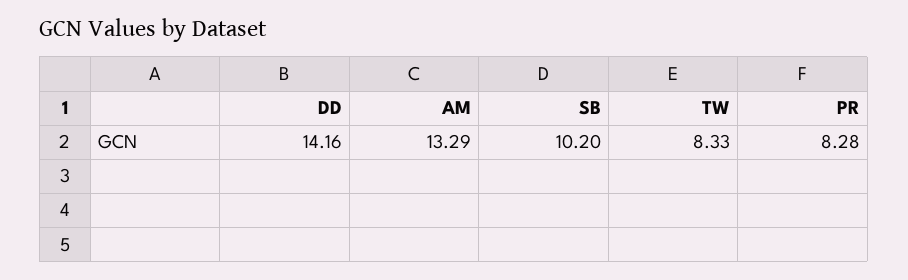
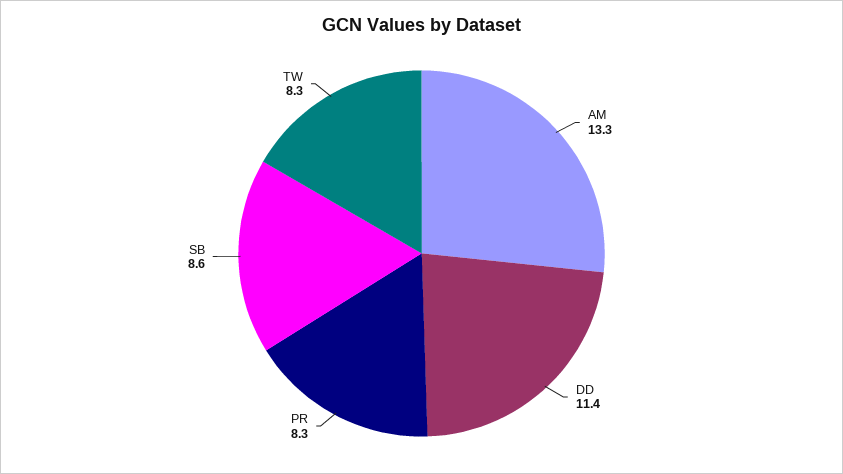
DD: 14.16 -> 11.4
SB: 10.2 -> 8.6

